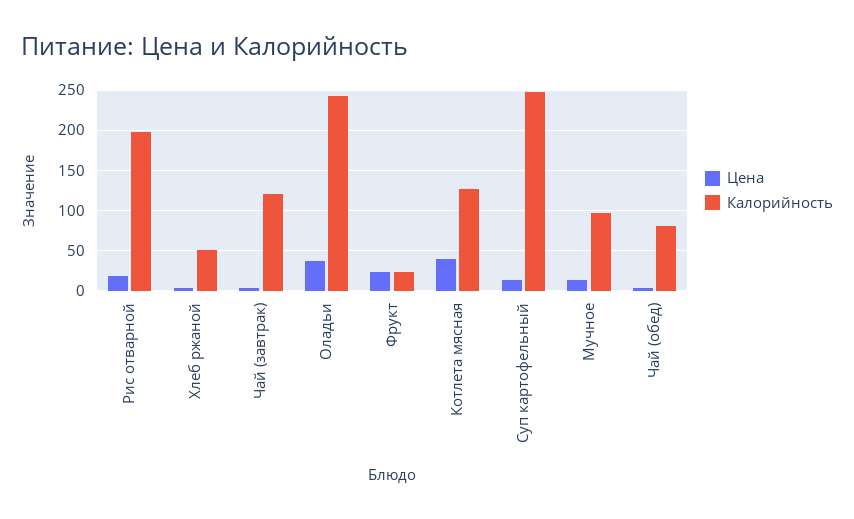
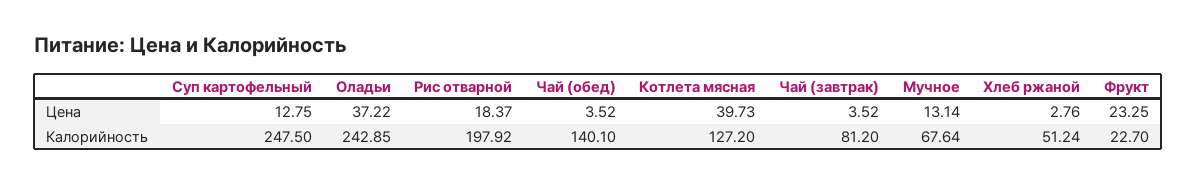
Калорийность, Чай (завтрак): 120 -> 81.2
Калорийность, Мучное: 100 -> 67.64
Калорийность, Чай (обед): 80 -> 140.1

